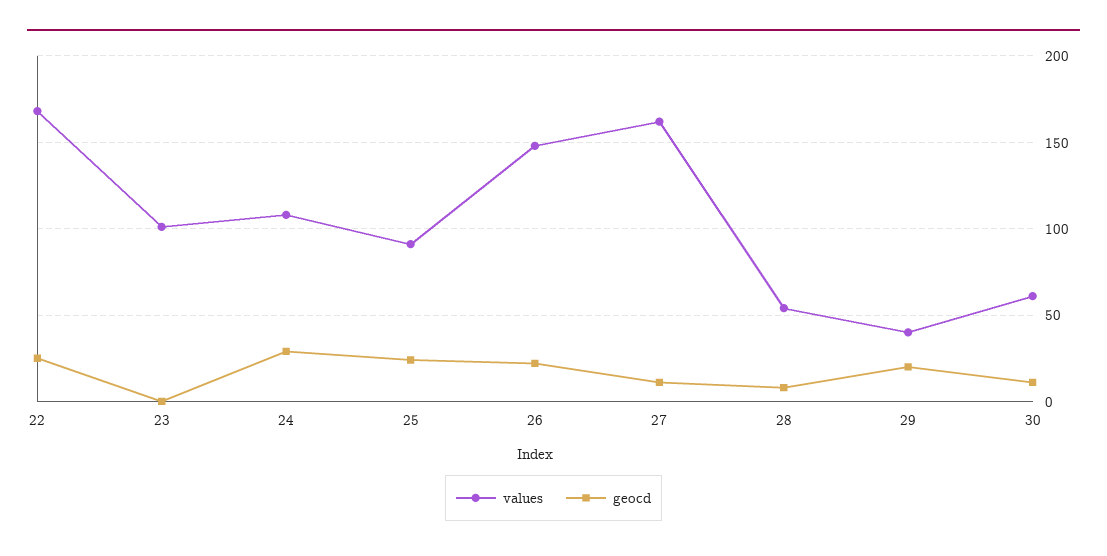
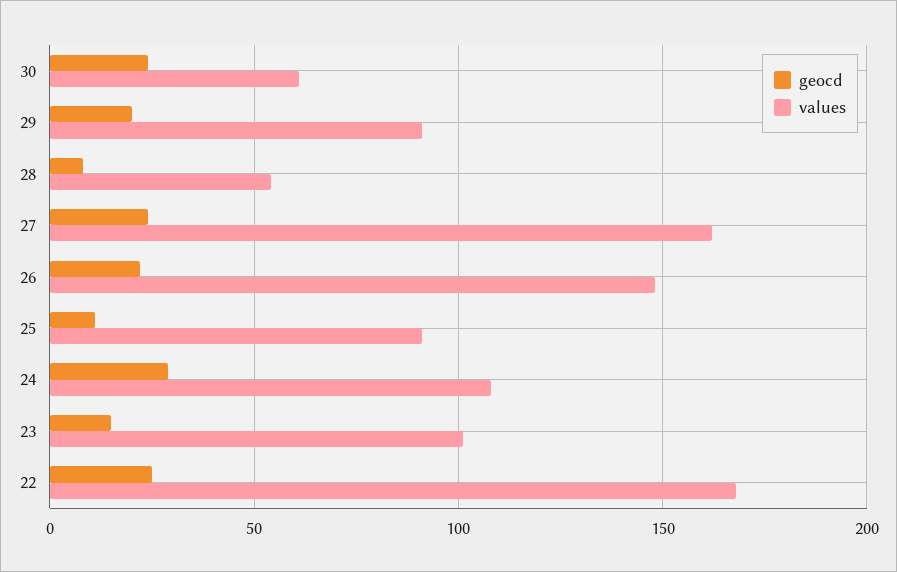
geocd, 23: 0 -> 15
geocd, 25: 25 -> 10
geocd, 27: 10 -> 25
values, 29: 40 -> 90
geocd, 30: 10 -> 25

